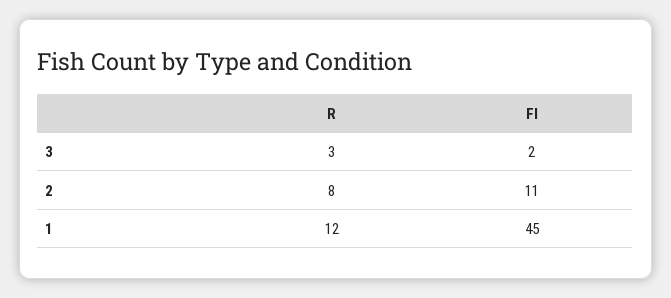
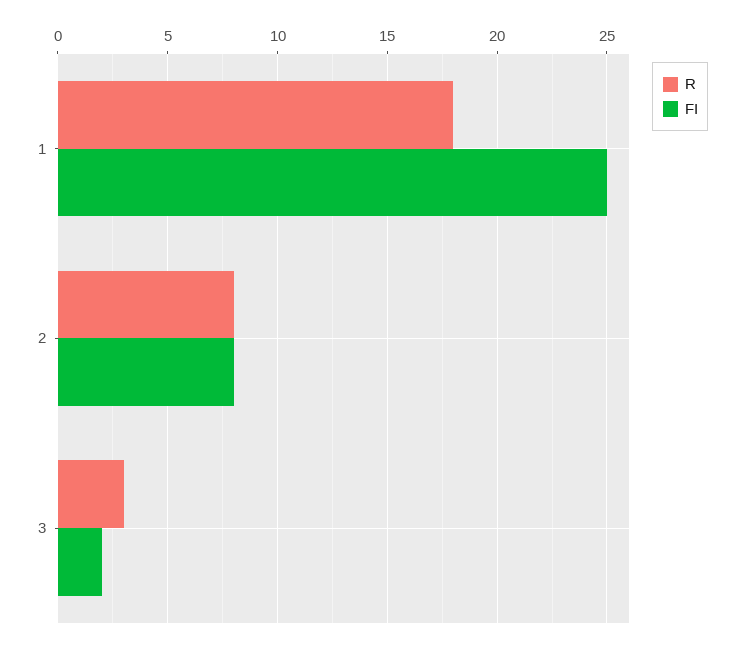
FI, 2: 11 -> 8
R, 1: 12 -> 18
FI, 1: 45 -> 25

